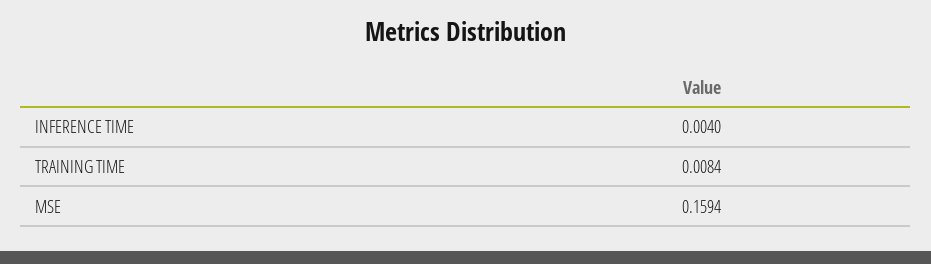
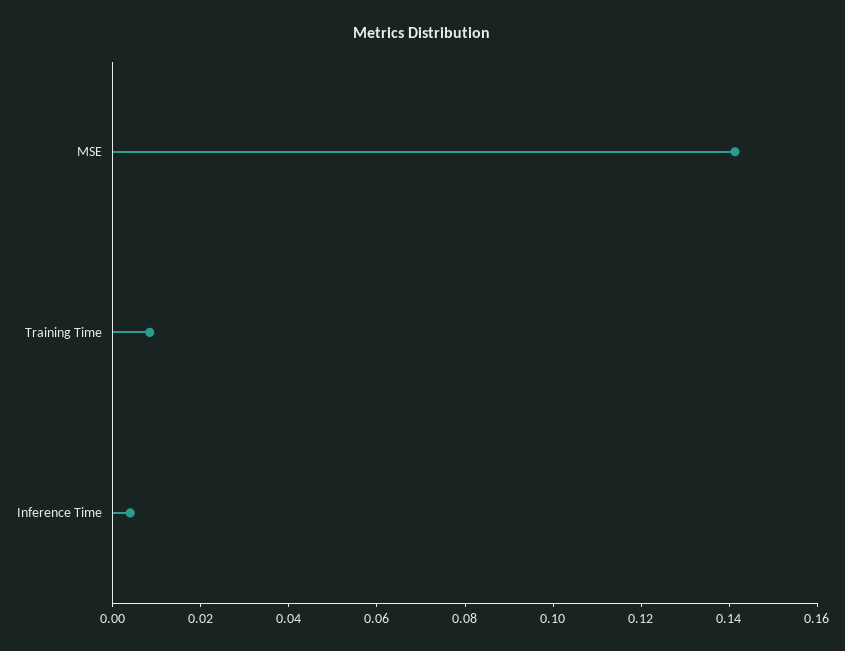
MSE: 0.1594 -> 0.14

